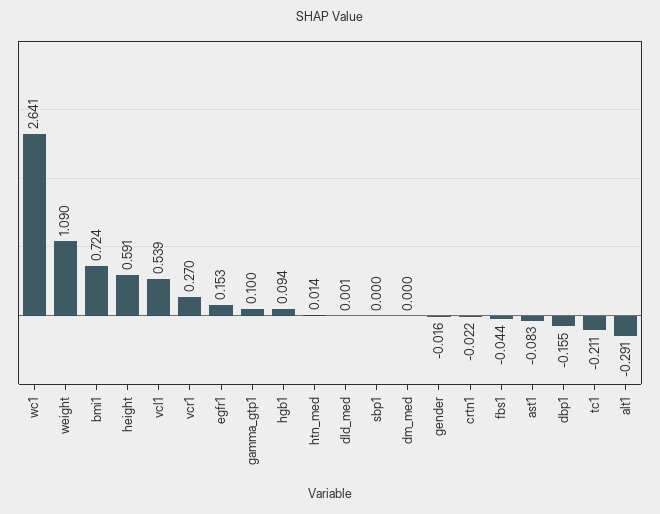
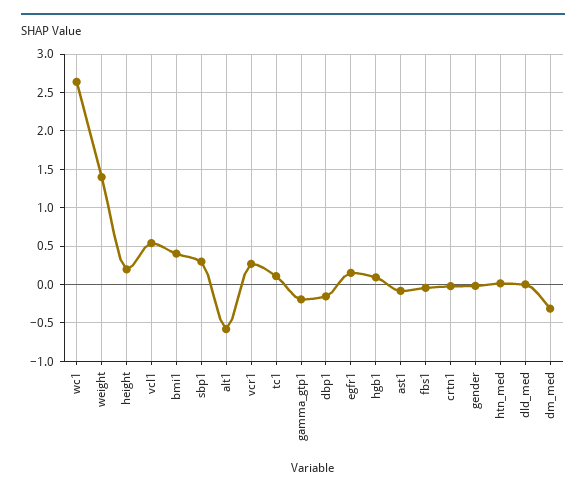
weight: 1.09 -> 1.4
bmi1: 0.724 -> 0.4
height: 0.591 -> 0.2
gamma_gtp1: 0.1 -> -0.2
sbp1: 0 -> 0.3
dm_med: 0 -> -0.3
tc1: -0.211 -> 0.1
alt1: -0.291 -> -0.6

